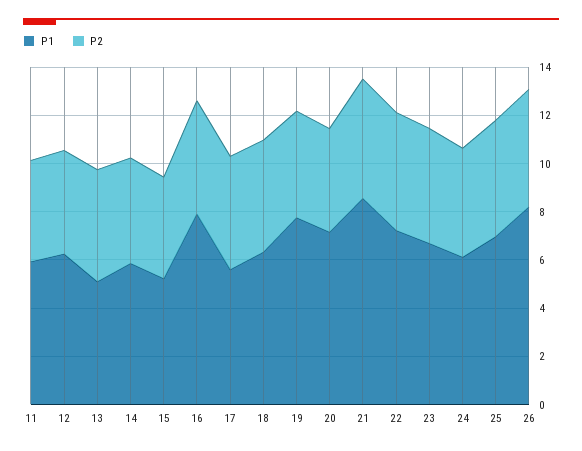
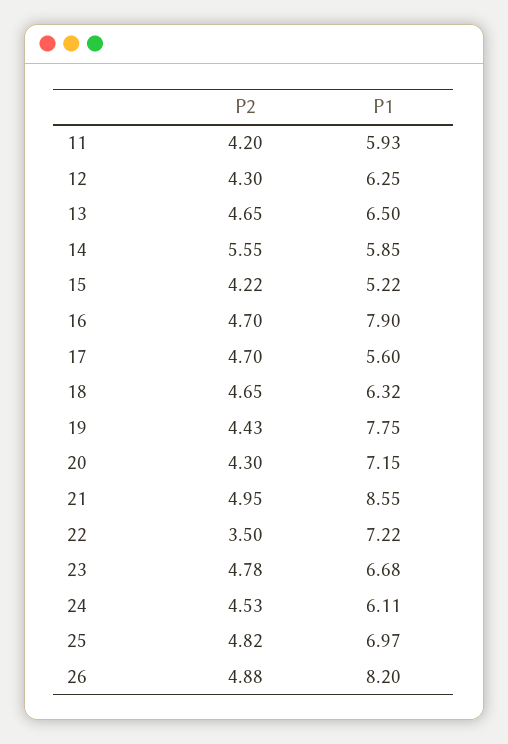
P1, 13: 5 -> 6.5
P2, 14: 4.5 -> 5.55
P2, 22: 5 -> 3.5

